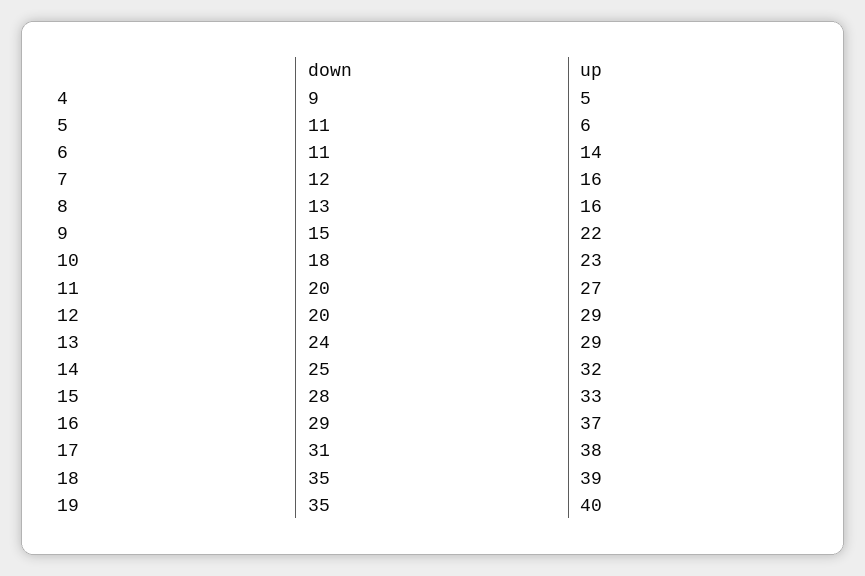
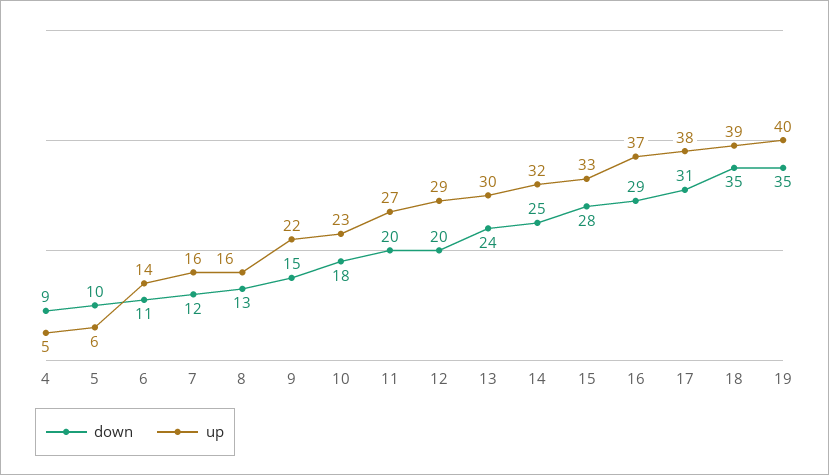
down, 5: 11 -> 10
up, 13: 29 -> 30

